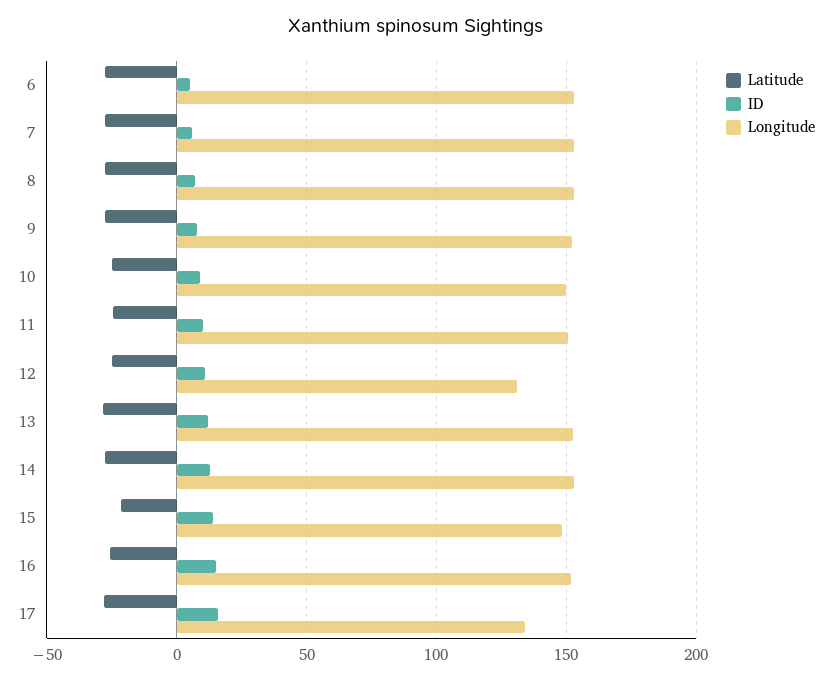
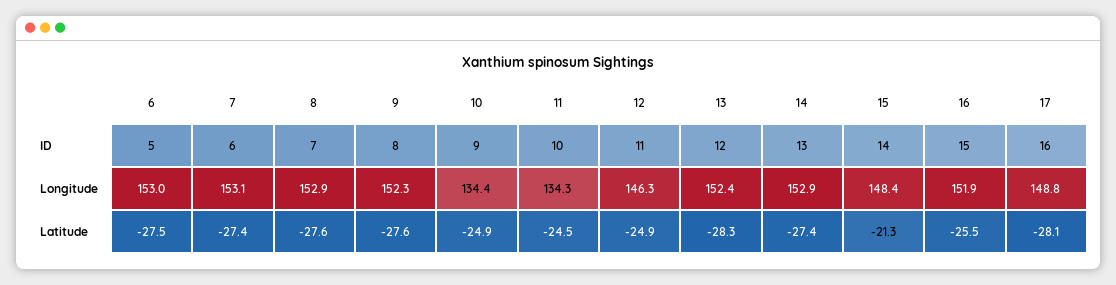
Longitude, 10: 150 -> 134.4
Longitude, 11: 150 -> 134.3
Longitude, 12: 130 -> 146.3
Longitude, 17: 135 -> 148.8

